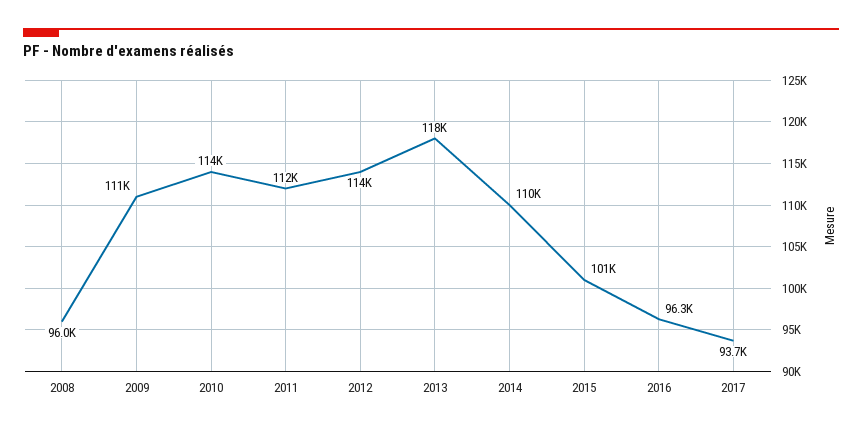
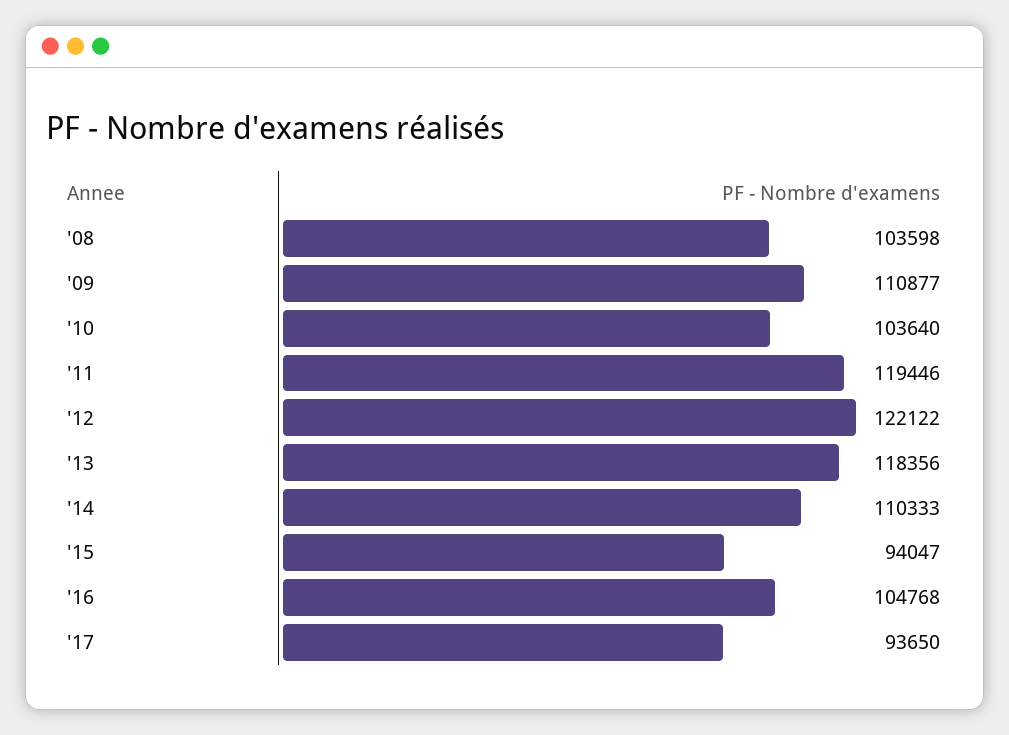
2008: 96000 -> 103598
2010: 114000 -> 103640
2011: 112000 -> 119446
2012: 114000 -> 122122
2015: 101000 -> 94047
2016: 96300 -> 104768

